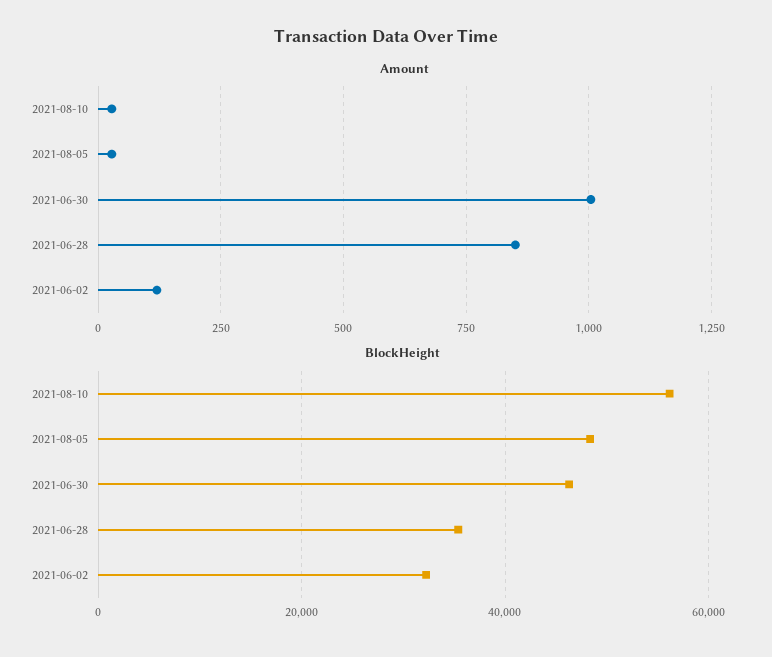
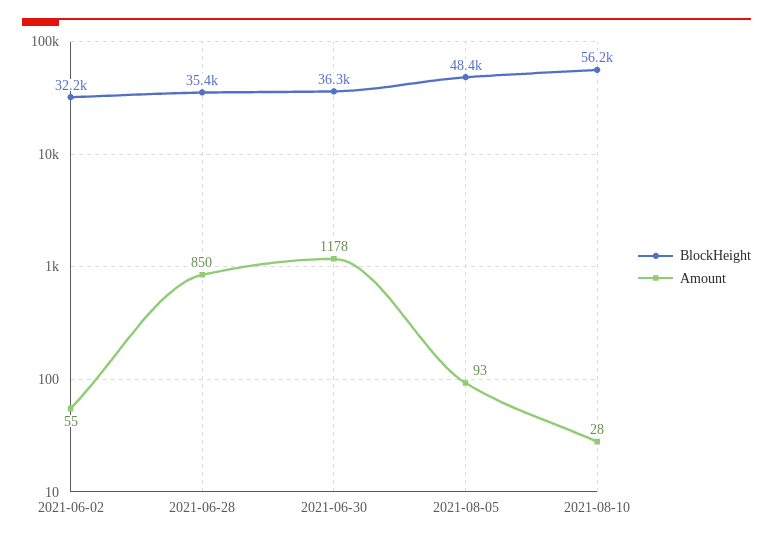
Amount, 2021-08-05: 25 -> 93
Amount, 2021-06-30: 1000 -> 1178
Amount, 2021-06-02: 125 -> 55
BlockHeight, 2021-06-30: 46000 -> 36300

